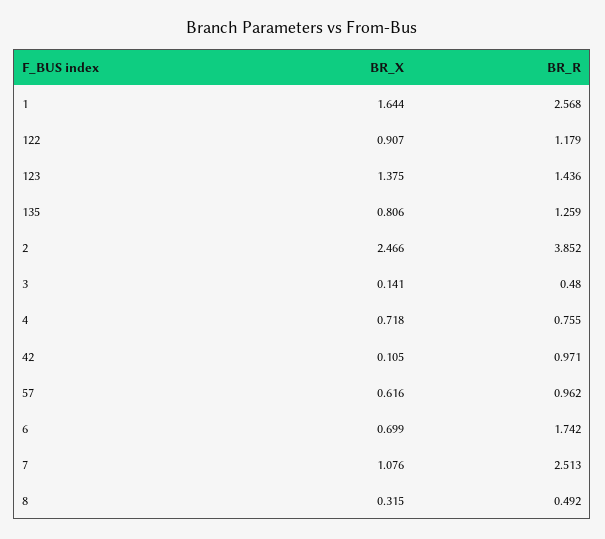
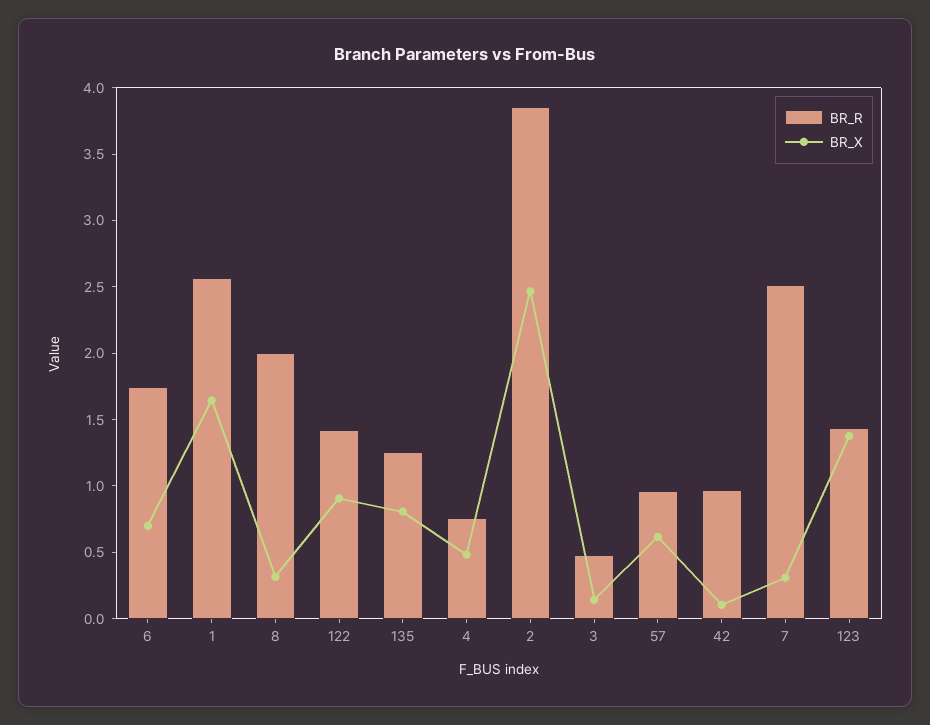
BR_R, 122: 1.179 -> 1.4
BR_X, 4: 0.718 -> 0.5
BR_X, 7: 1.076 -> 0.3
BR_R, 8: 0.492 -> 2

